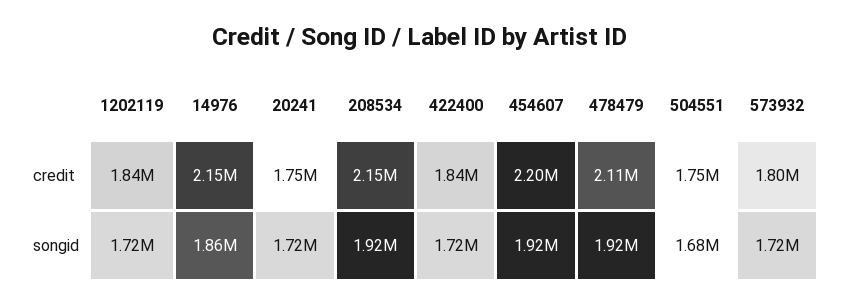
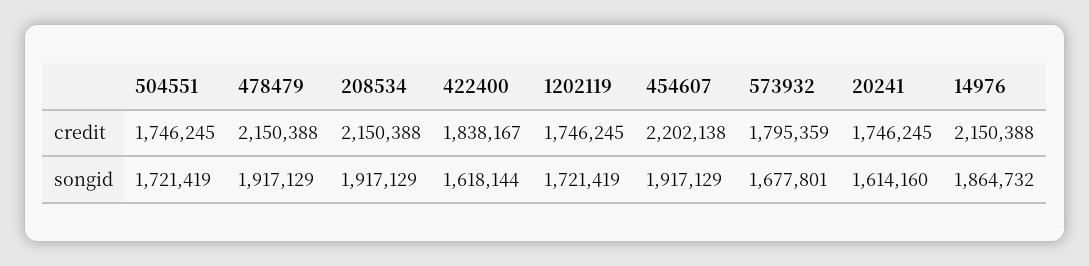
1202119, credit: 1840000 -> 1746245
478479, credit: 2110000 -> 2150388
20241, songid: 1720000 -> 1614160
422400, songid: 1720000 -> 1618144
504551, songid: 1680000 -> 1721419
573932, songid: 1720000 -> 1677801

